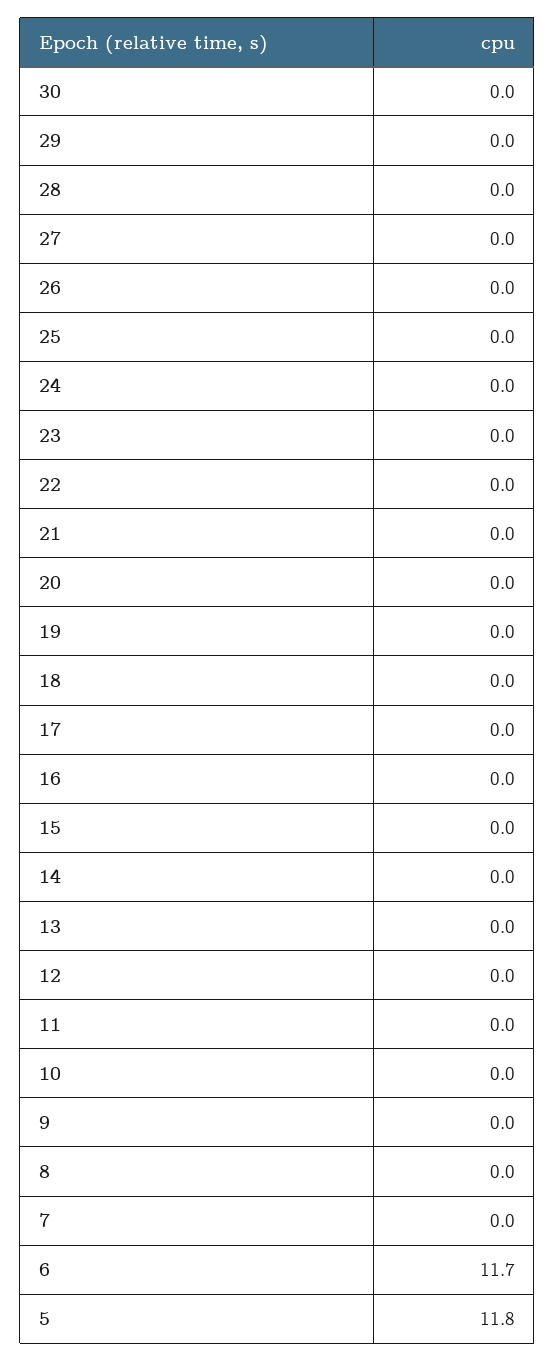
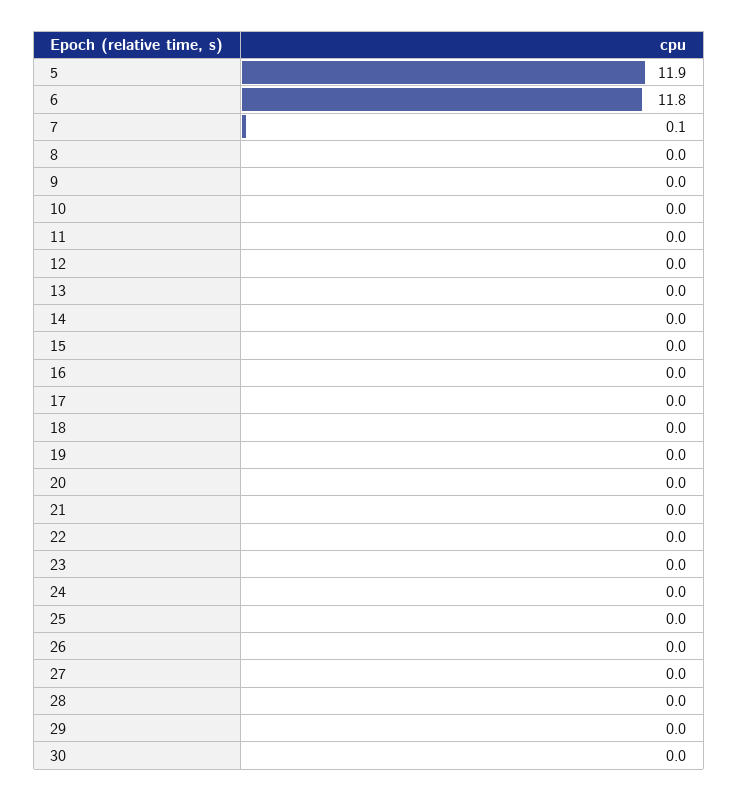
7: 0 -> 0.1
6: 11.7 -> 11.8
5: 11.8 -> 11.9

